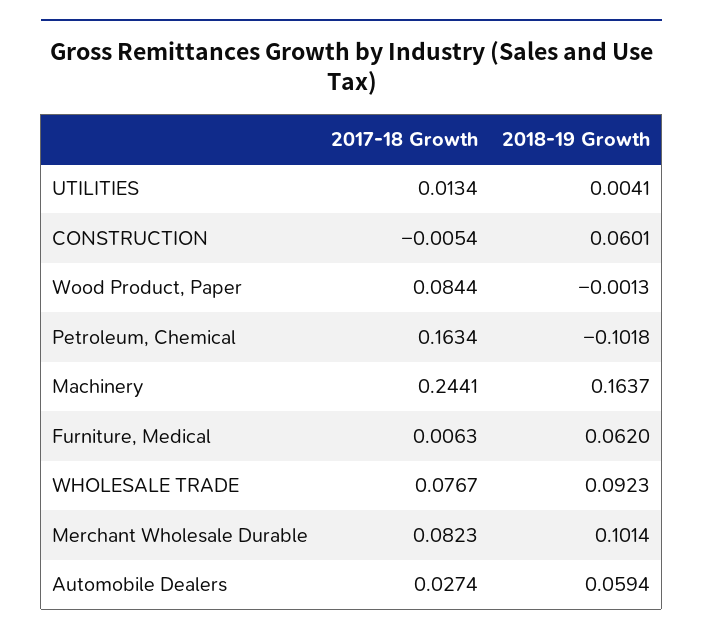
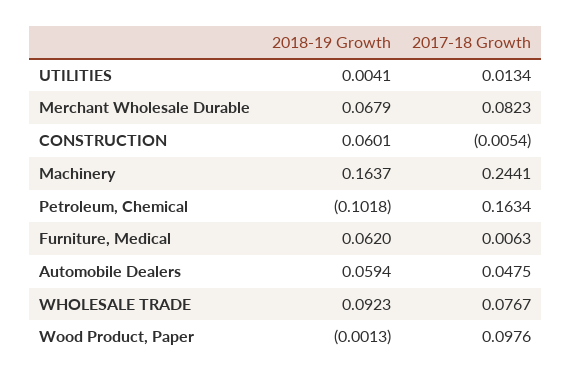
2017-18 Growth, Wood Product, Paper: 0.0844 -> 0.0976
2018-19 Growth, Merchant Wholesale Durable: 0.1014 -> 0.0679
2017-18 Growth, Automobile Dealers: 0.0274 -> 0.0475

